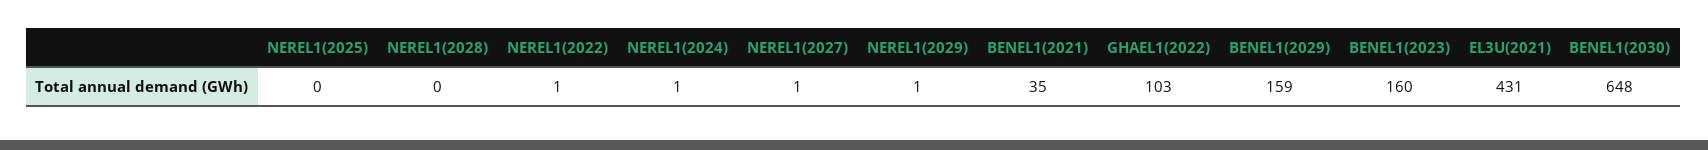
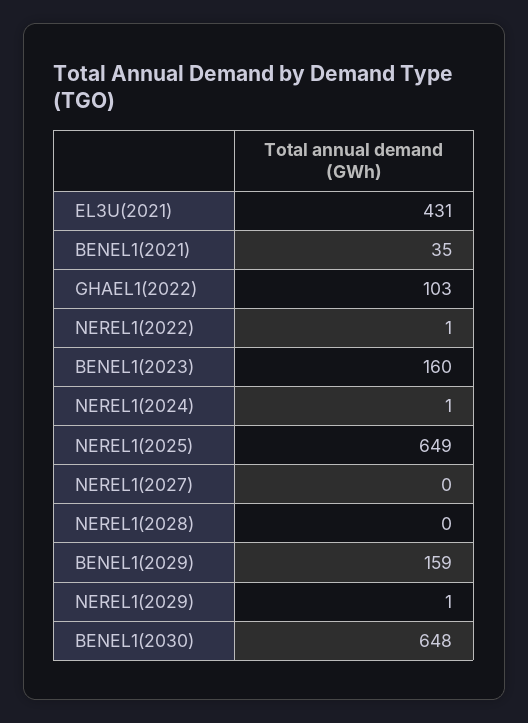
NEREL1(2025): 0 -> 649
NEREL1(2027): 1 -> 0

